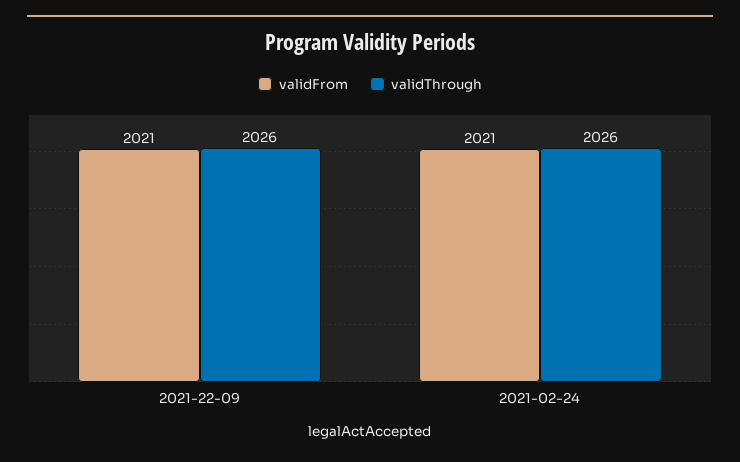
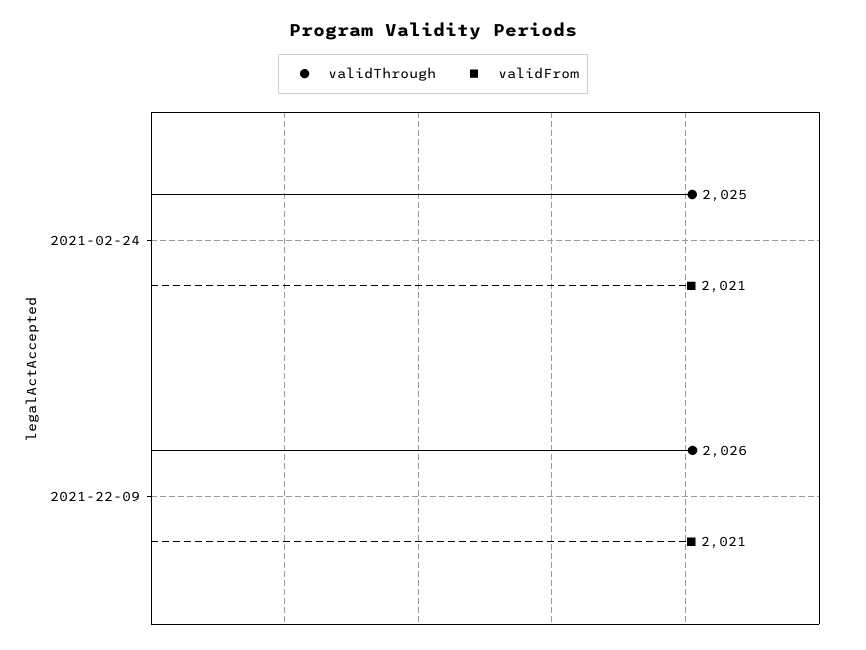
validThrough, 2021-02-24: 2026 -> 2025

